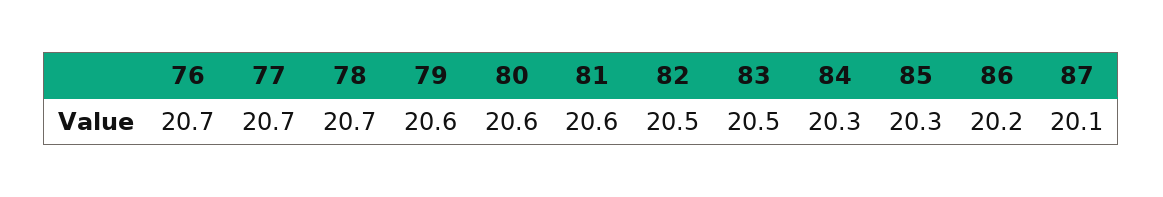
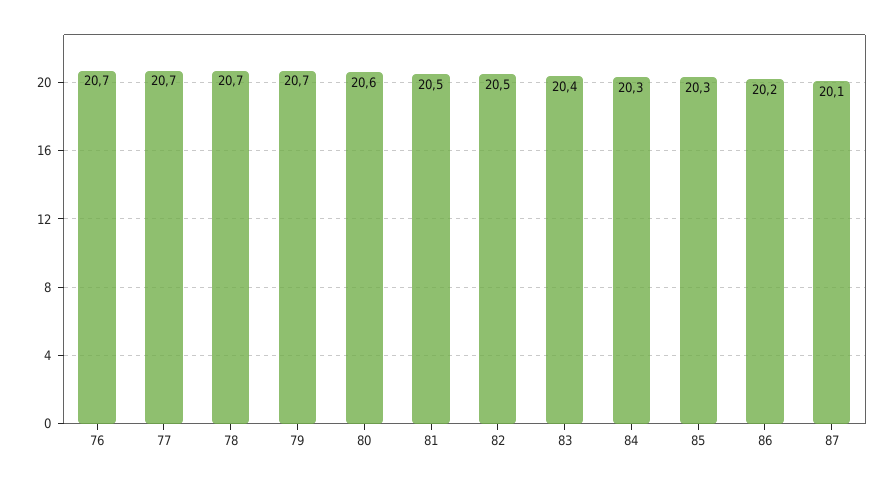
79: 20.6 -> 20.7
81: 20.6 -> 20.5
83: 20.5 -> 20.4

